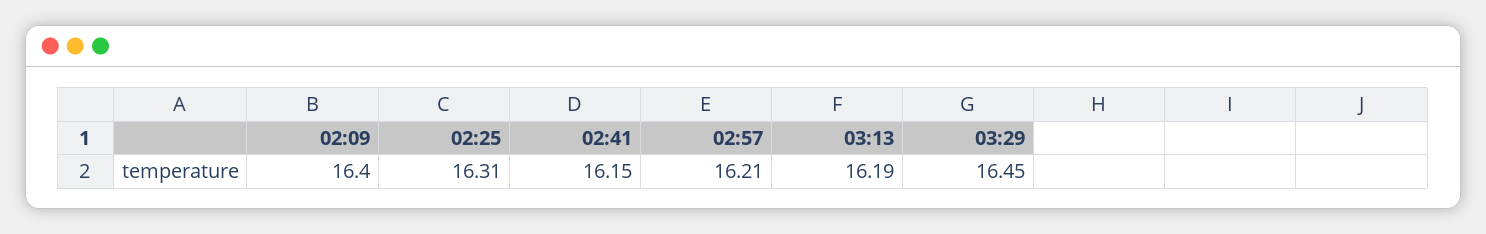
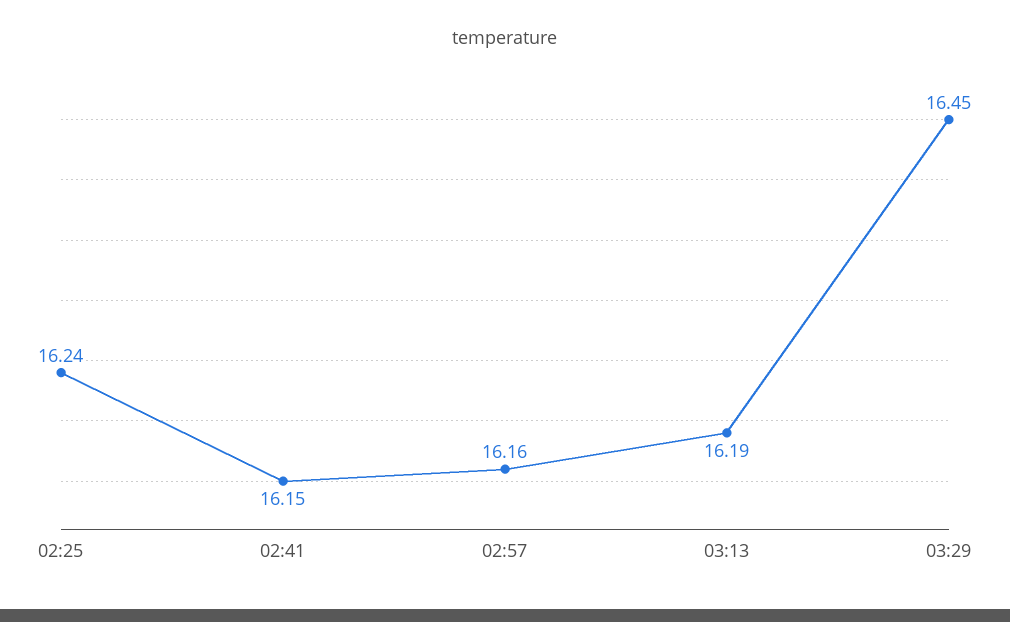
02:09: 16.4 -> none
02:25: 16.31 -> 16.24
02:57: 16.21 -> 16.16

